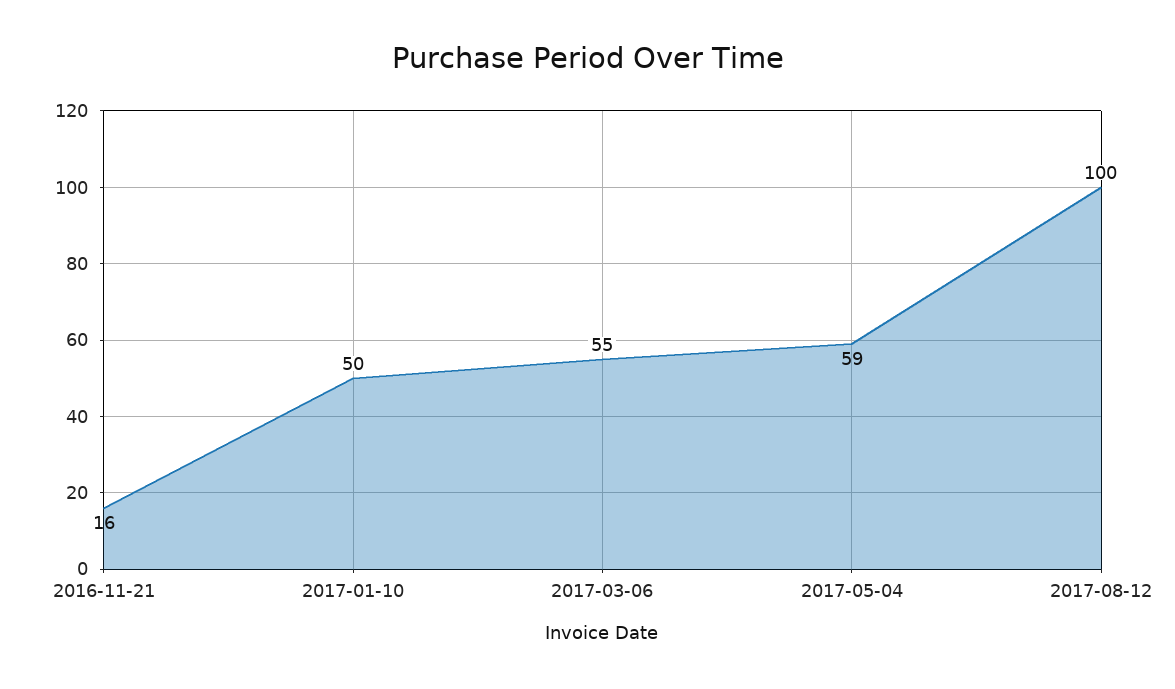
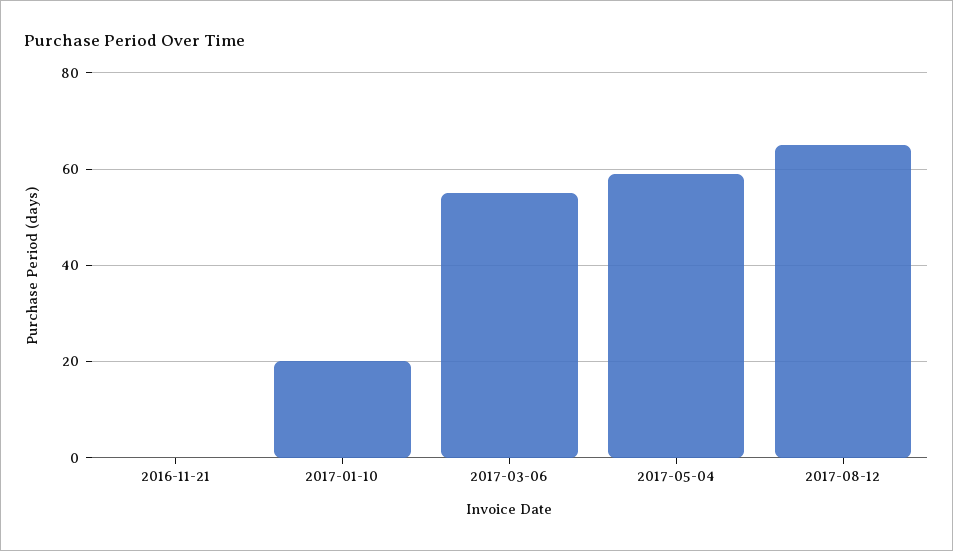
2016-11-21: 16 -> 0
2017-01-10: 50 -> 20
2017-08-12: 100 -> 65

